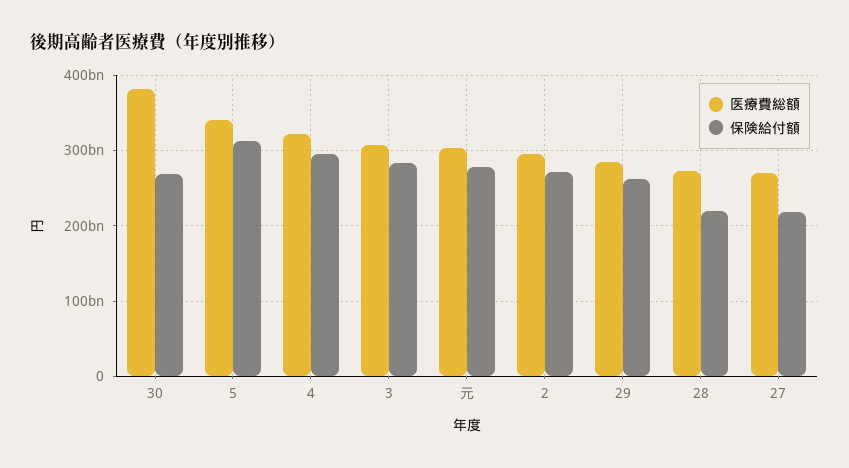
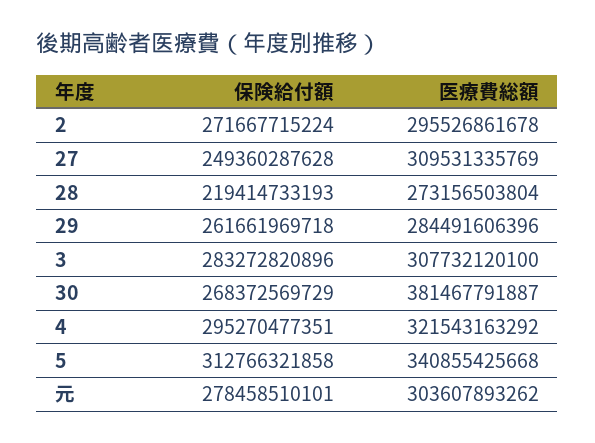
医療費総額, 27: 270000000000 -> 309531335769
保険給付額, 27: 220000000000 -> 249360287628

